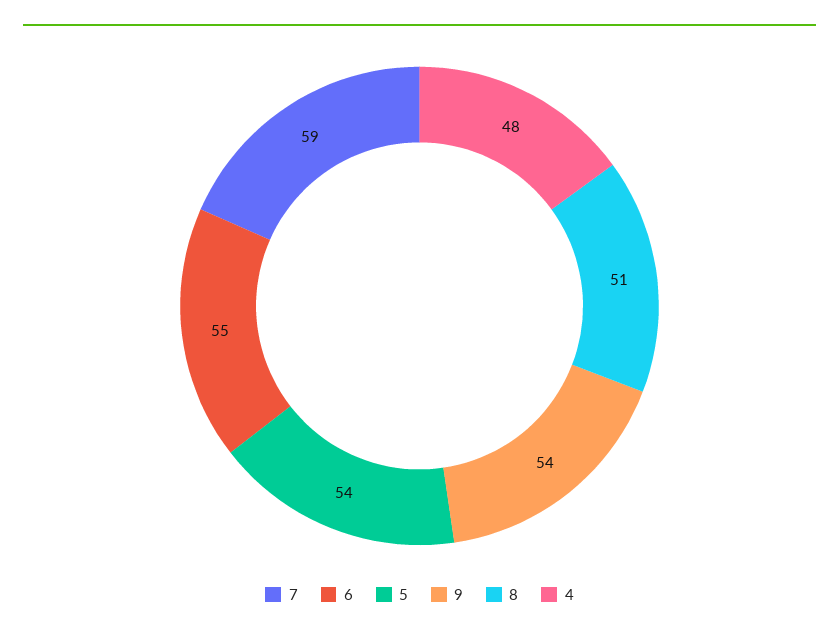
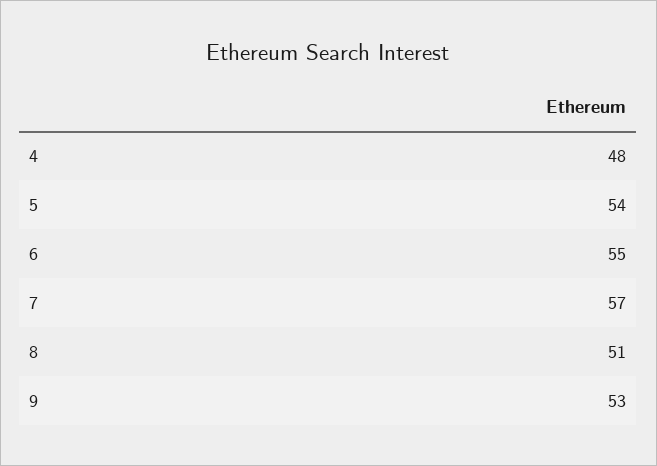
7: 59 -> 57
9: 54 -> 53

